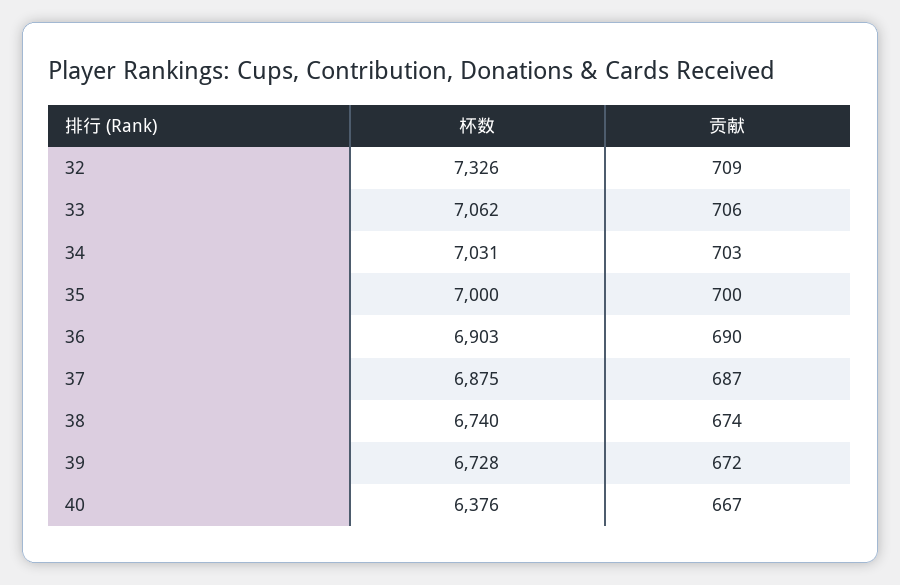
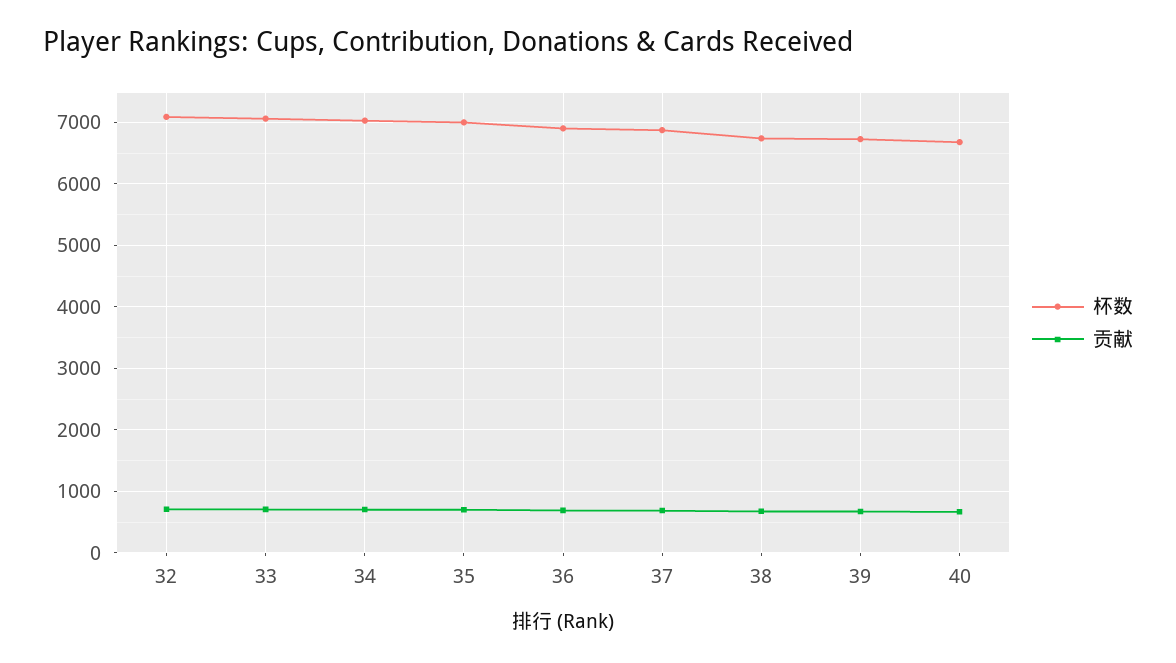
杯数, 32: 7326 -> 7100
杯数, 40: 6376 -> 6700

